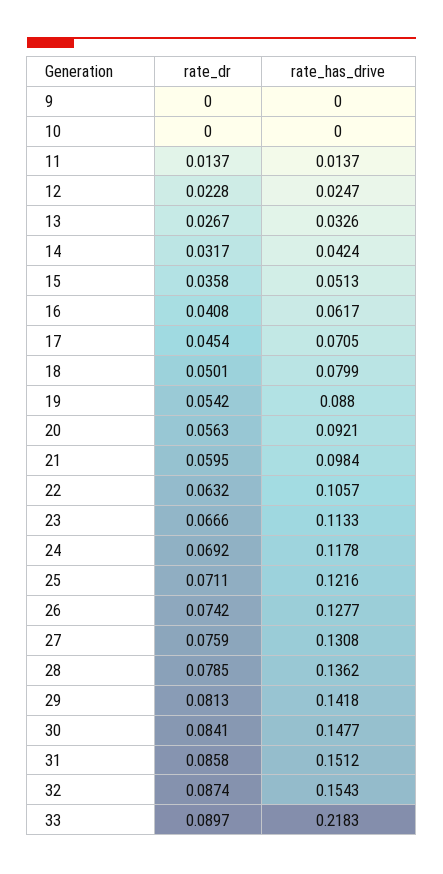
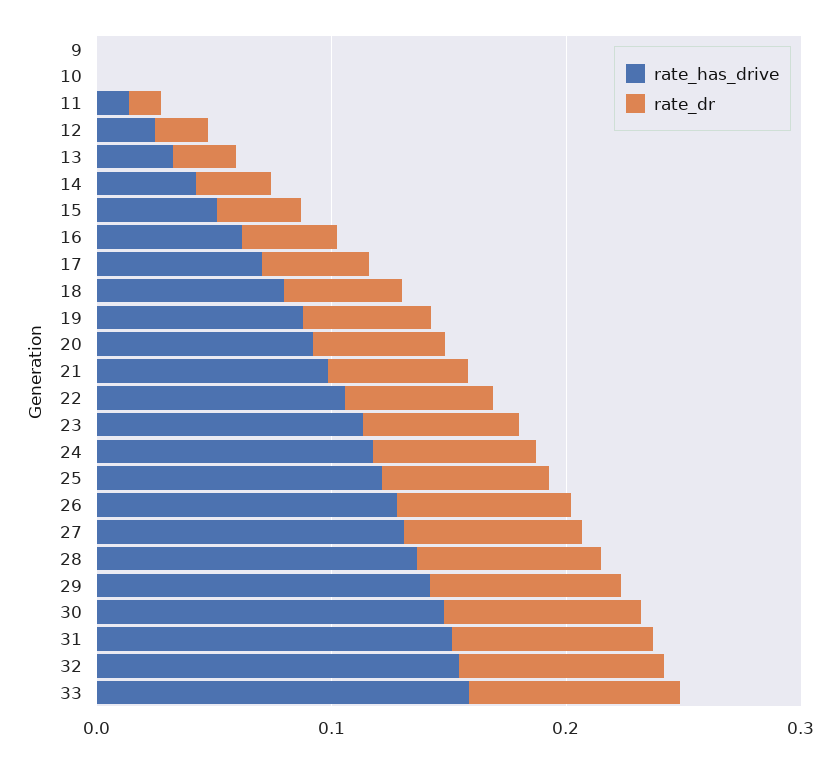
rate_has_drive, 33: 0.2183 -> 0.16

